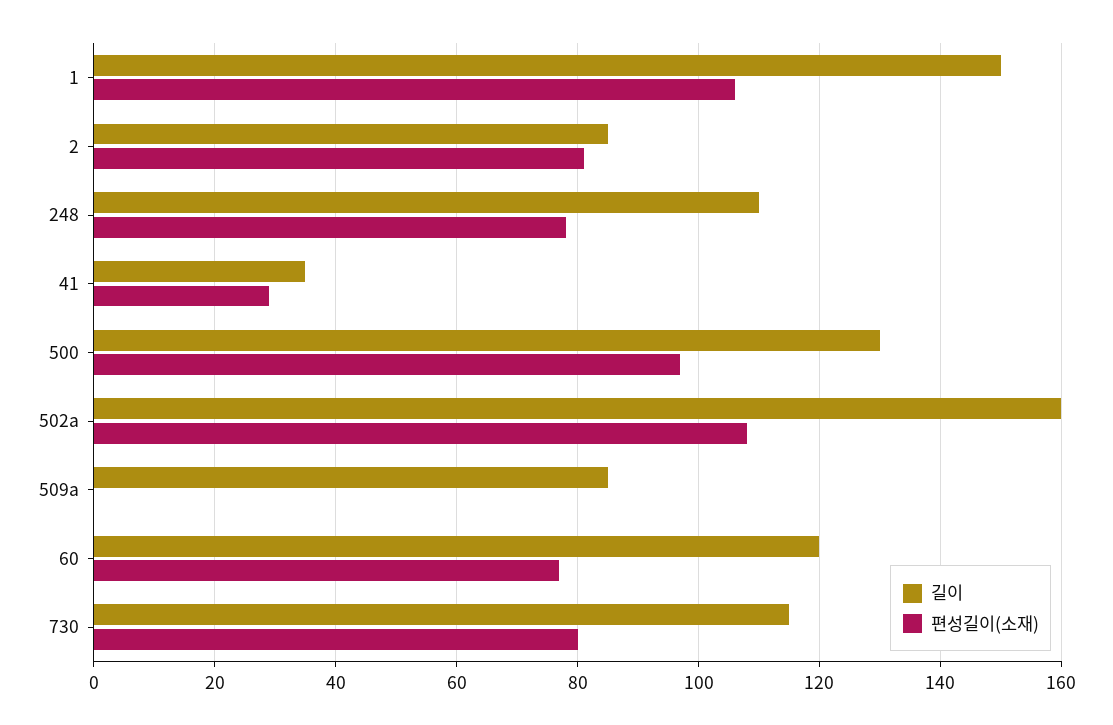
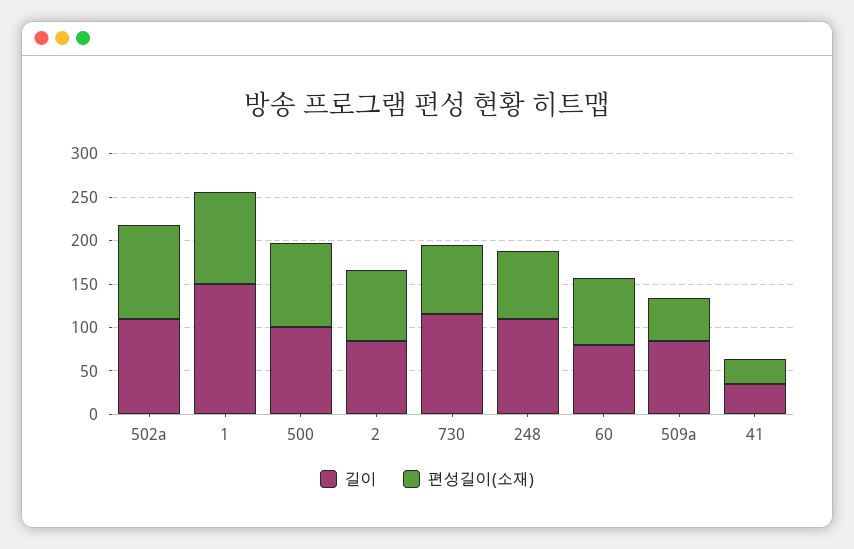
길이, 500: 130 -> 100
길이, 502a: 160 -> 110
편성길이(소재), 509a: 0 -> 50
길이, 60: 120 -> 80

